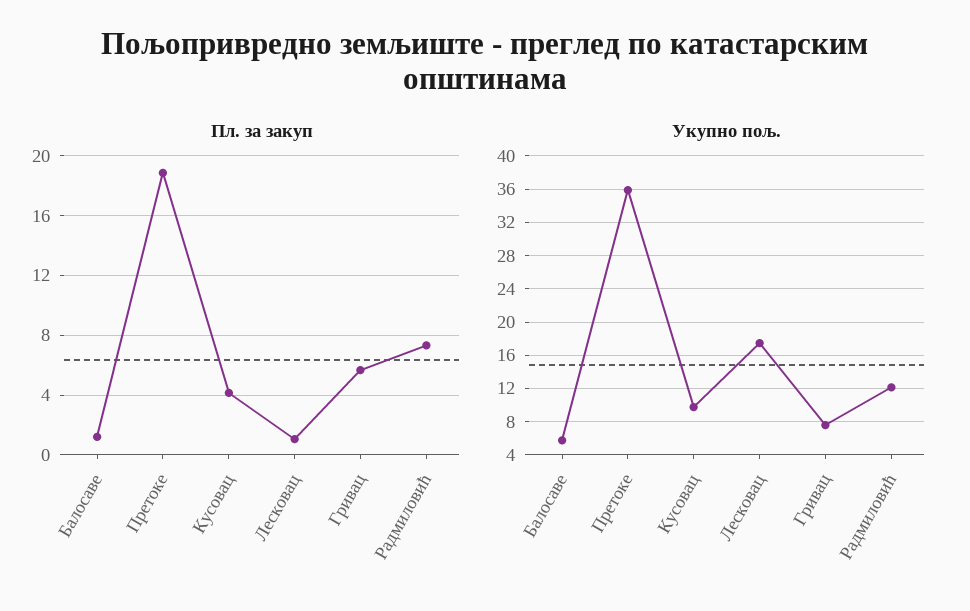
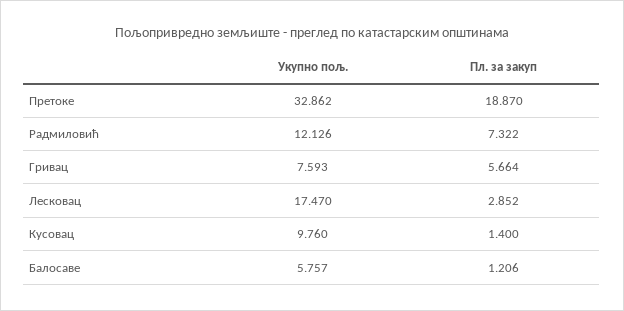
Пл. за закуп, Кусовац: 4 -> 1.4
Пл. за закуп, Лесковац: 1 -> 2.852
Укупно пољ., Претоке: 36 -> 32.862

